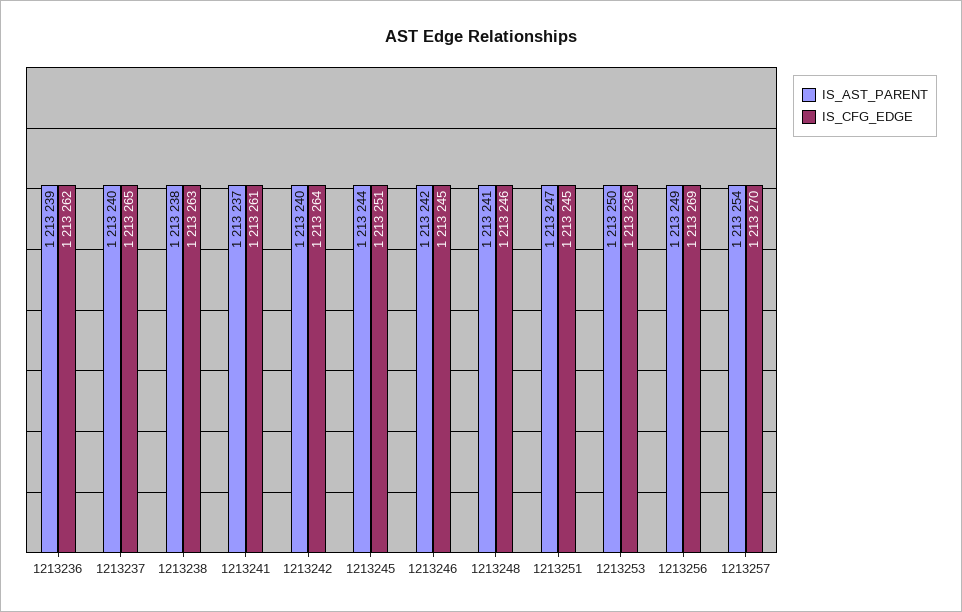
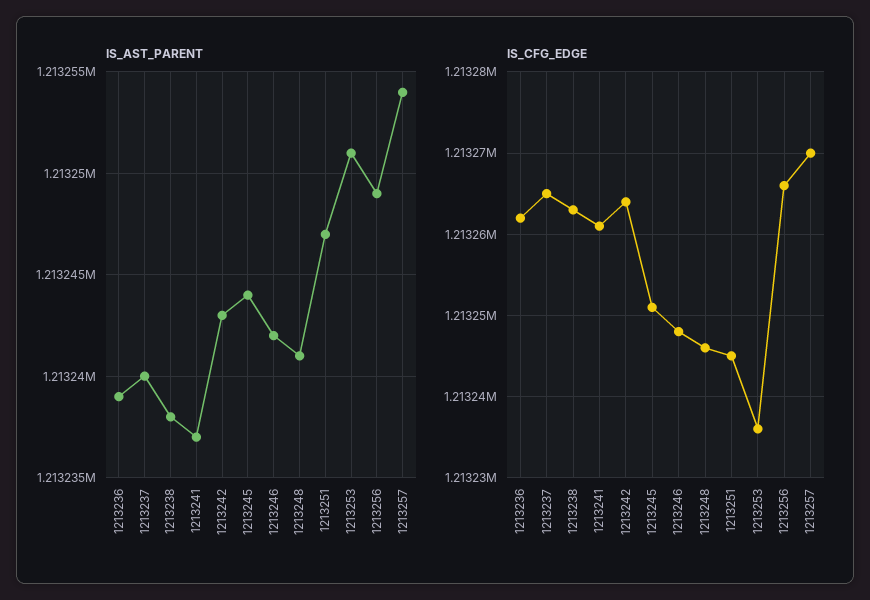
IS_AST_PARENT, 1213242: 1213240 -> 1213243
IS_CFG_EDGE, 1213246: 1213245 -> 1213248
IS_AST_PARENT, 1213253: 1213250 -> 1213251
IS_CFG_EDGE, 1213256: 1213269 -> 1213266

